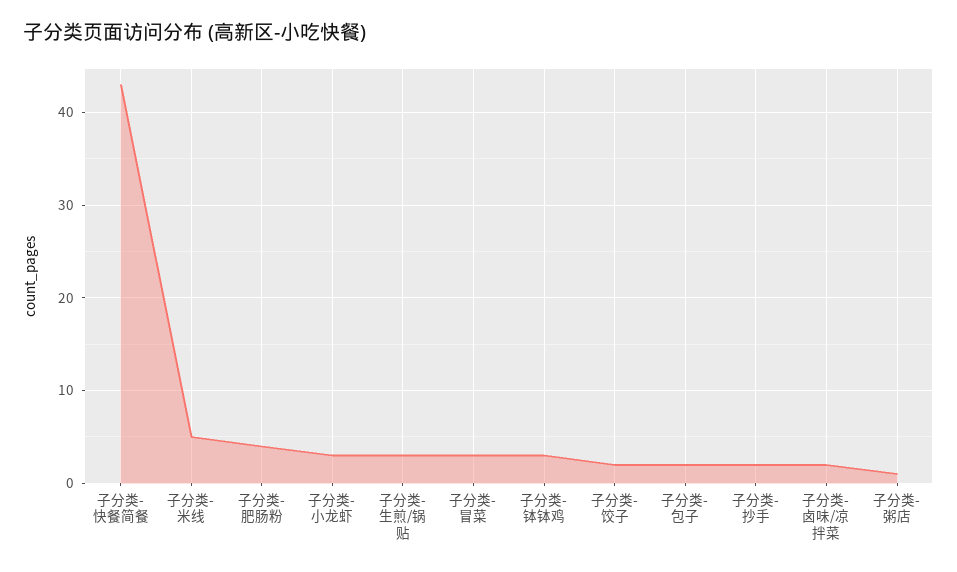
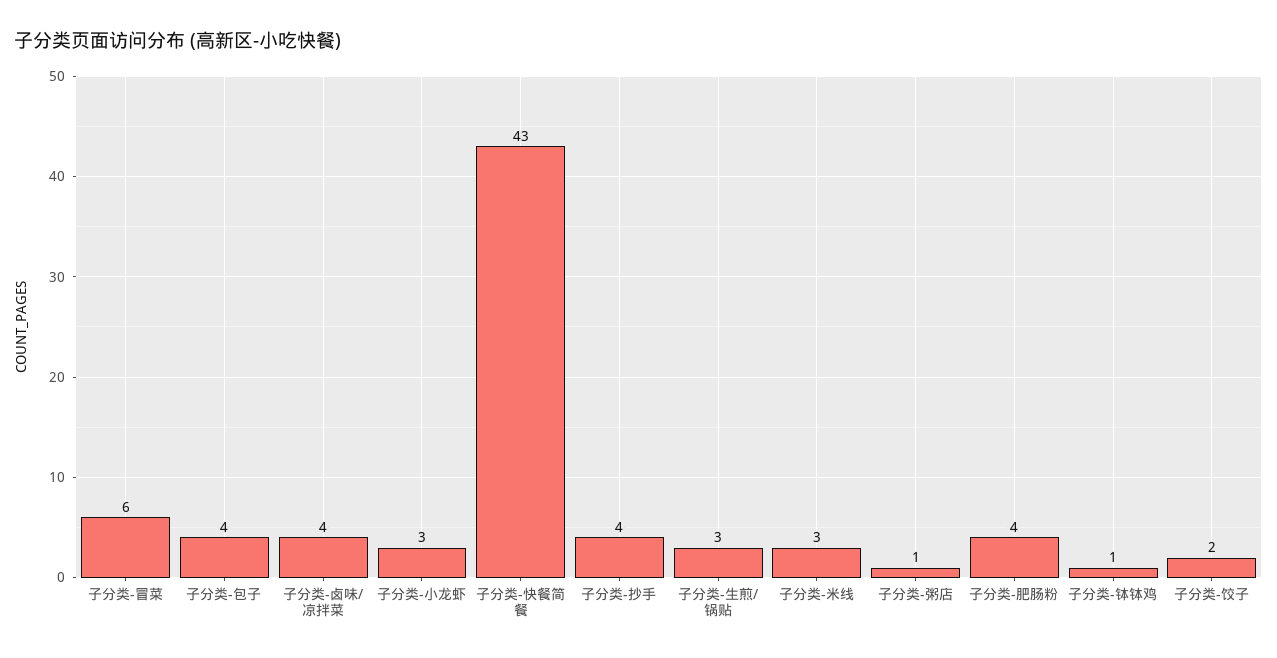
子分类-米线: 5 -> 3
子分类-冒菜: 3 -> 6
子分类-钵钵鸡: 3 -> 1
子分类-包子: 2 -> 4
子分类-抄手: 2 -> 4
子分类-卤味/凉拌菜: 2 -> 4

